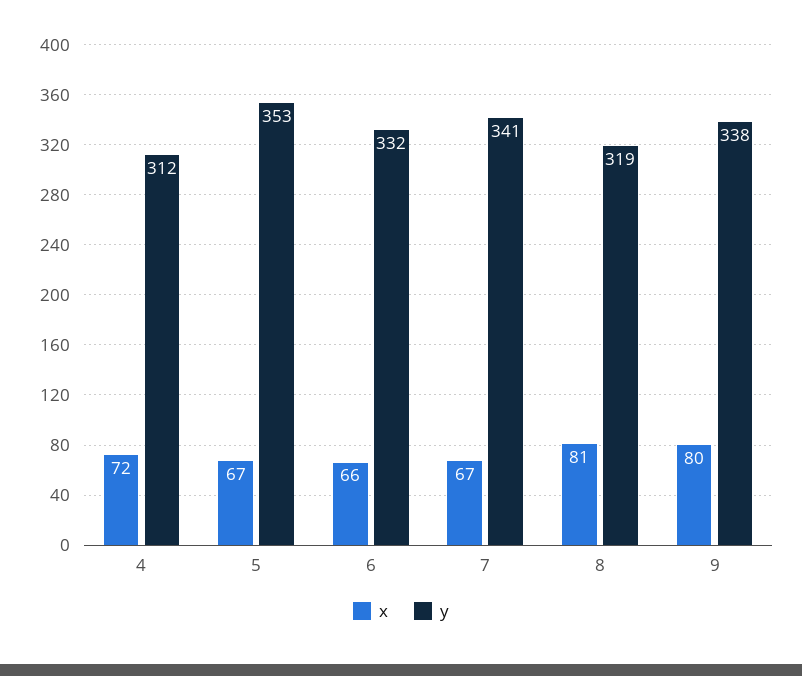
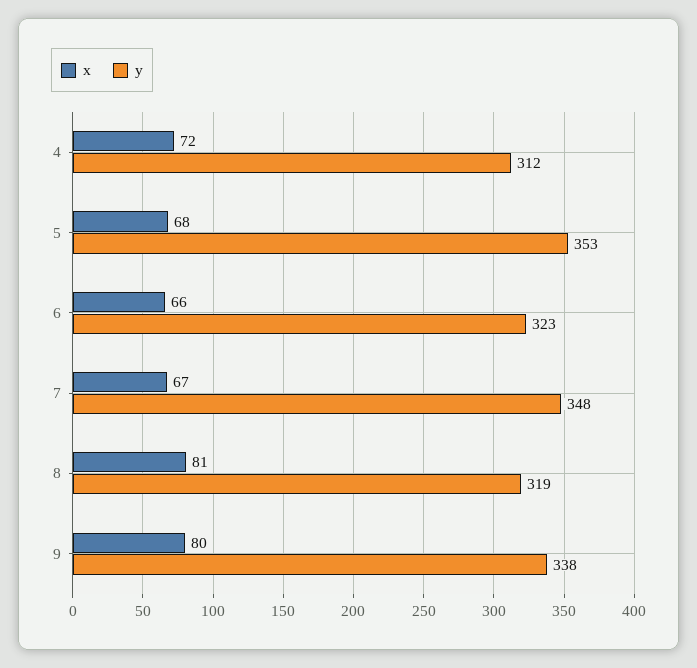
x, 5: 67 -> 68
y, 6: 332 -> 323
y, 7: 341 -> 348

